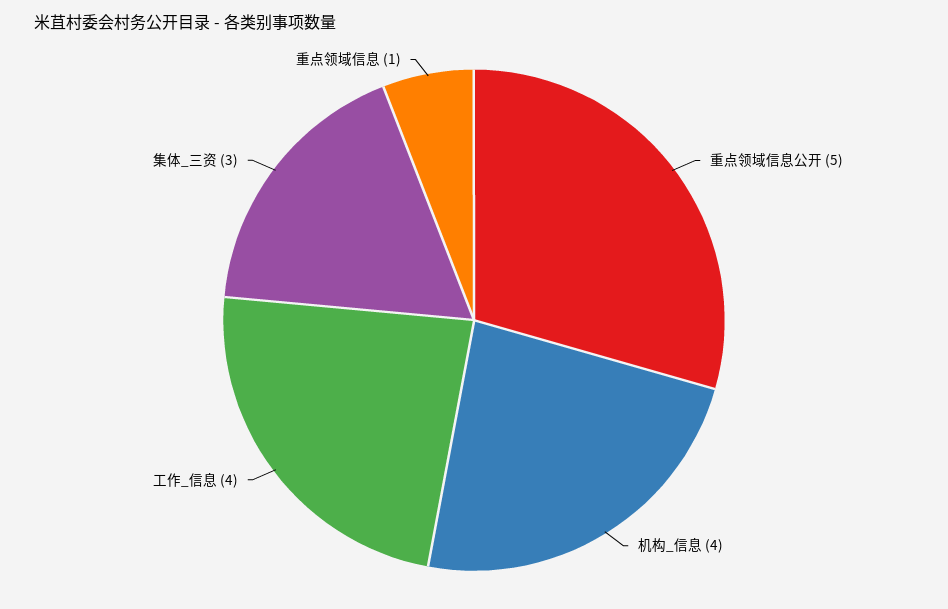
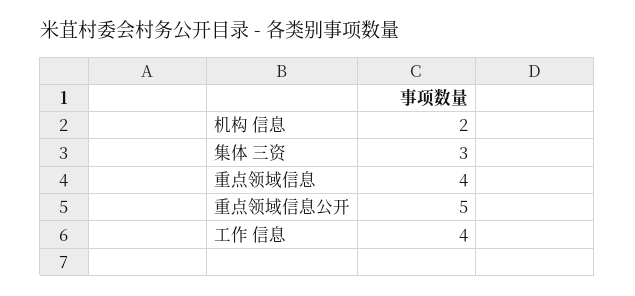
机构_信息: 4 -> 2
重点领域信息: 1 -> 4

